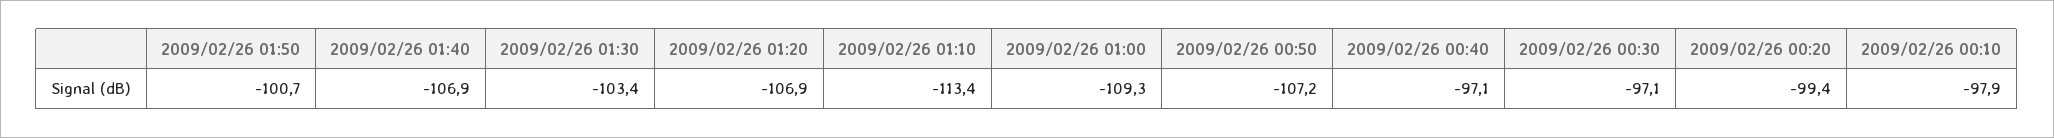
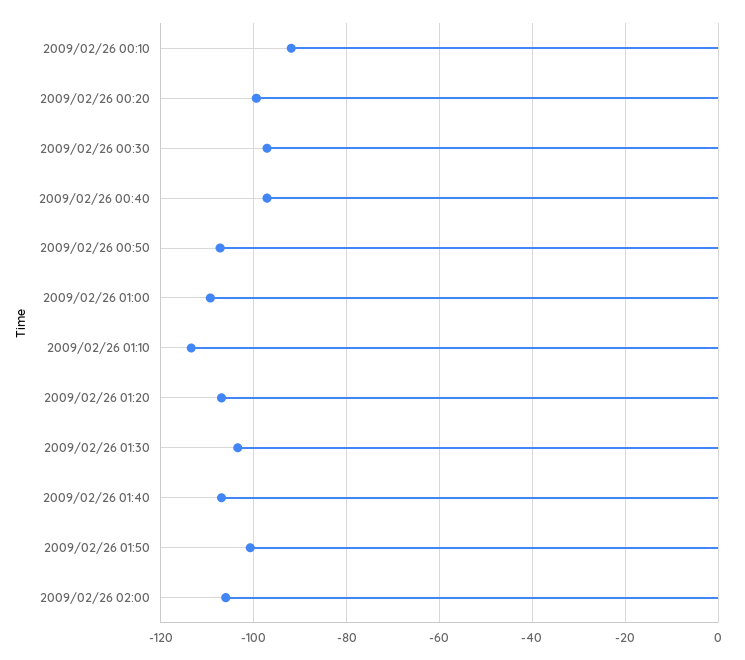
2009/02/26 00:10: -97.9 -> -92
2009/02/26 02:00: none -> -106

